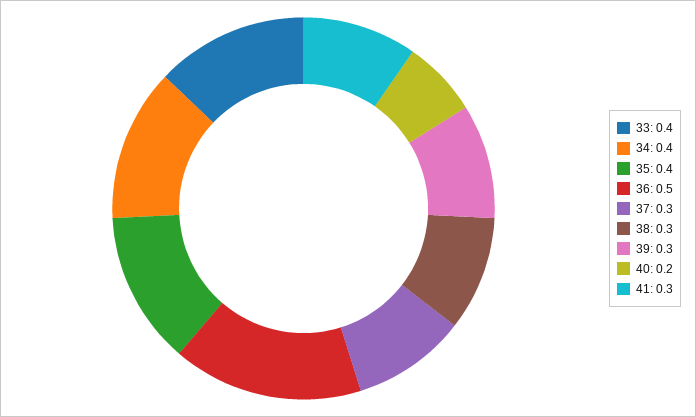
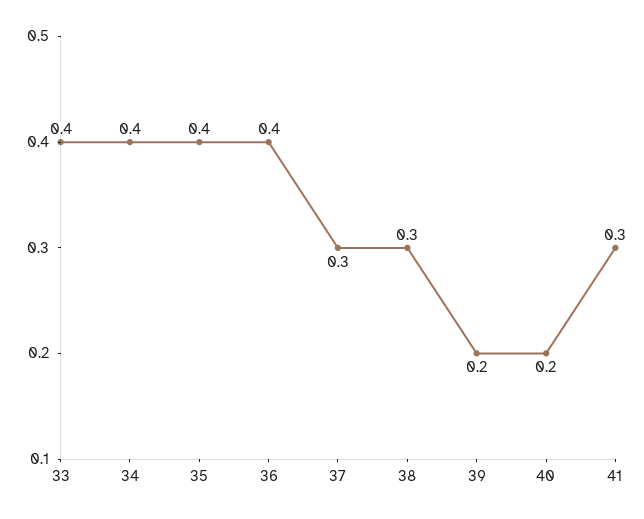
36: 0.5 -> 0.4
39: 0.3 -> 0.2

